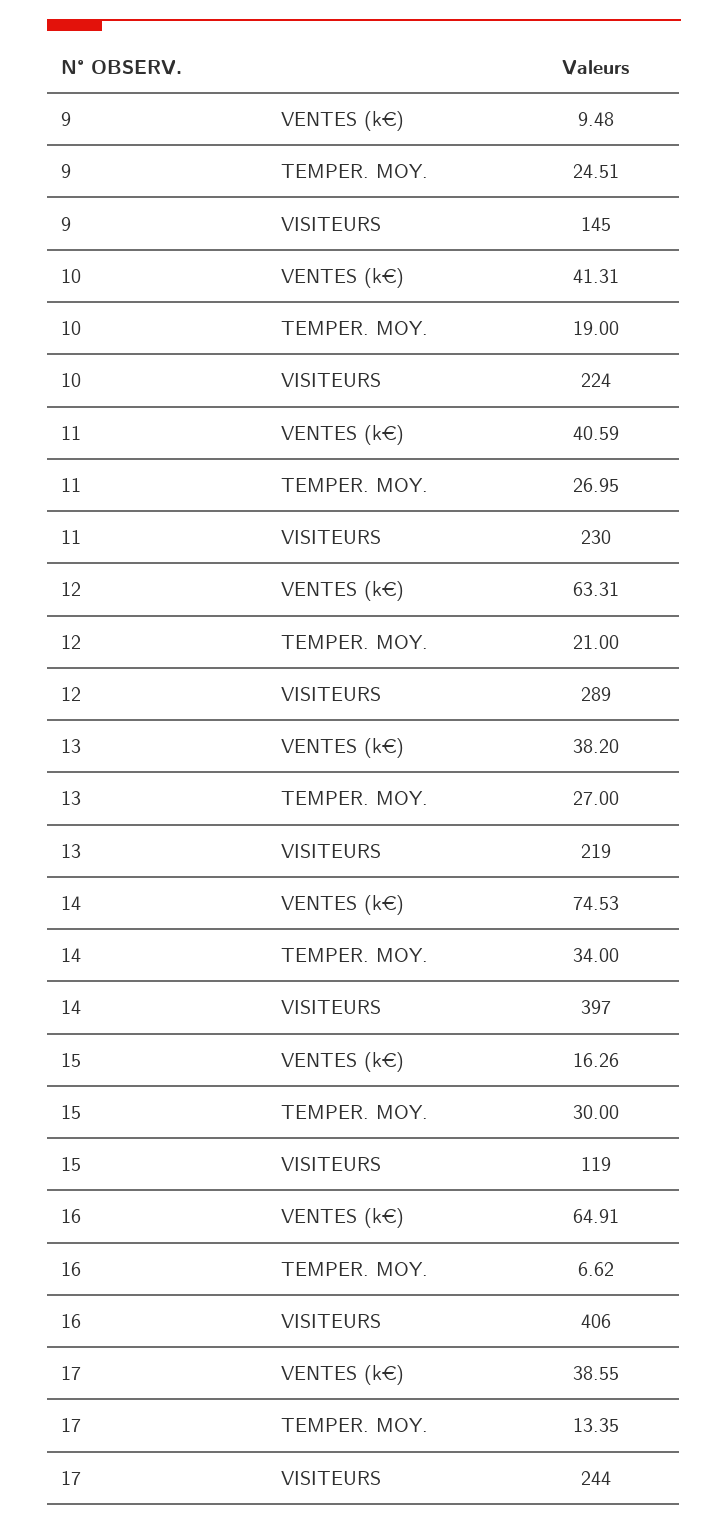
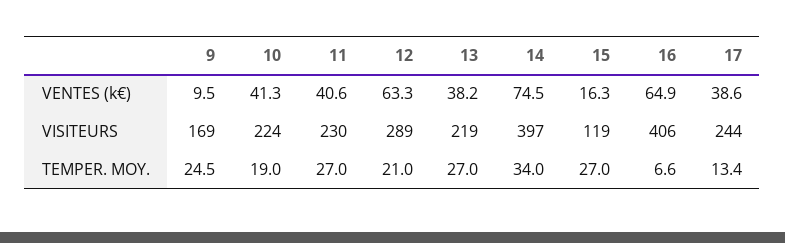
9, VISITEURS: 145 -> 169
15, TEMPER. MOY.: 30 -> 27

